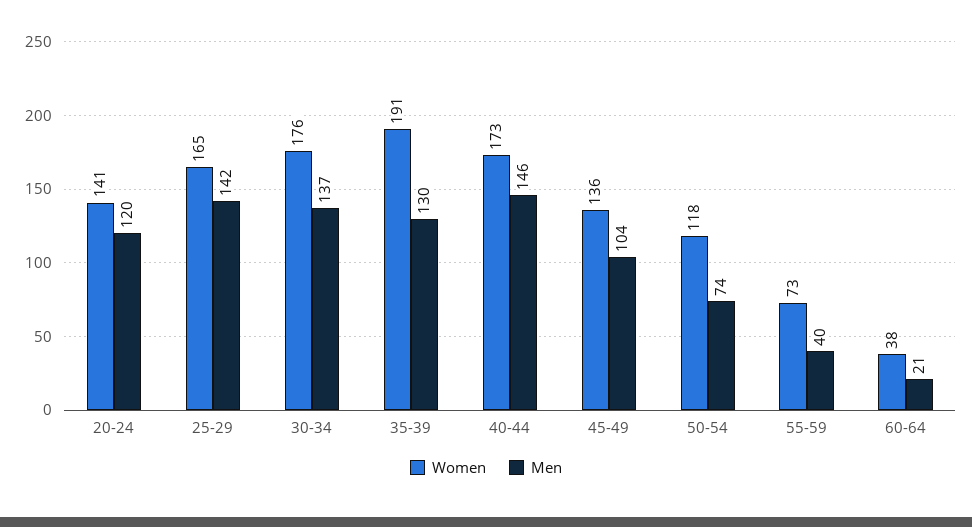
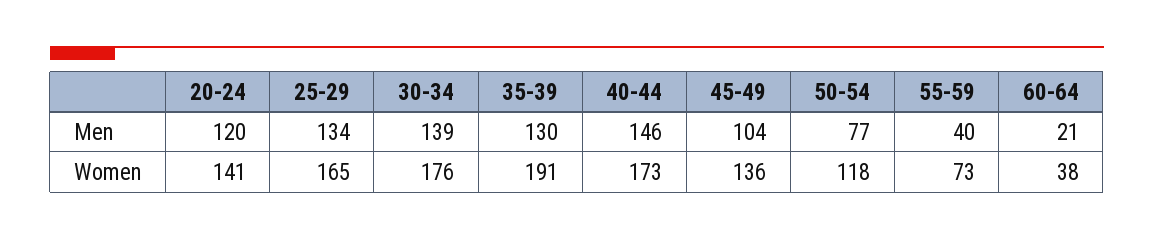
Men, 25-29: 142 -> 134
Men, 30-34: 137 -> 139
Men, 50-54: 74 -> 77

